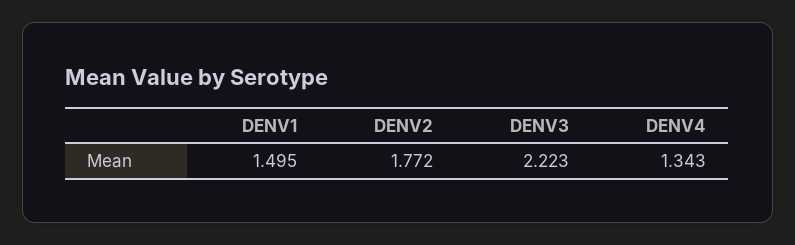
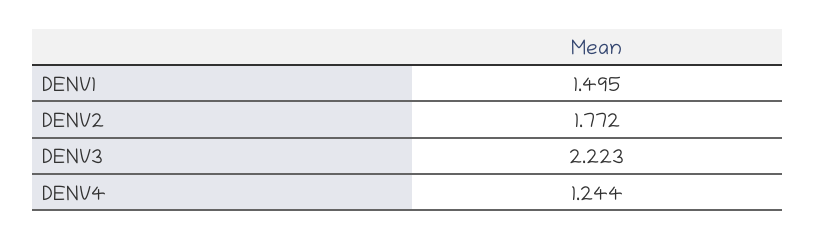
DENV4: 1.343 -> 1.244

